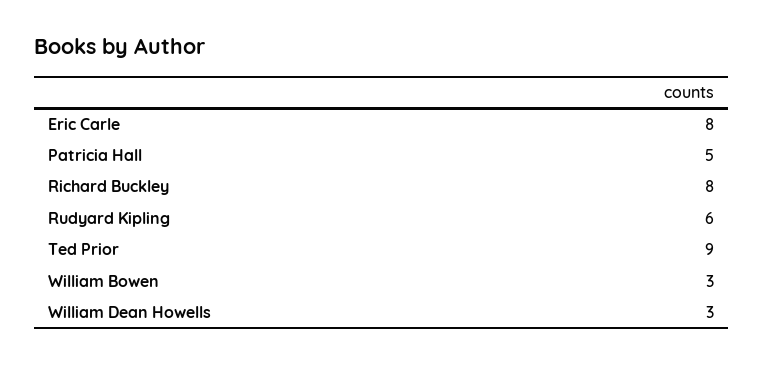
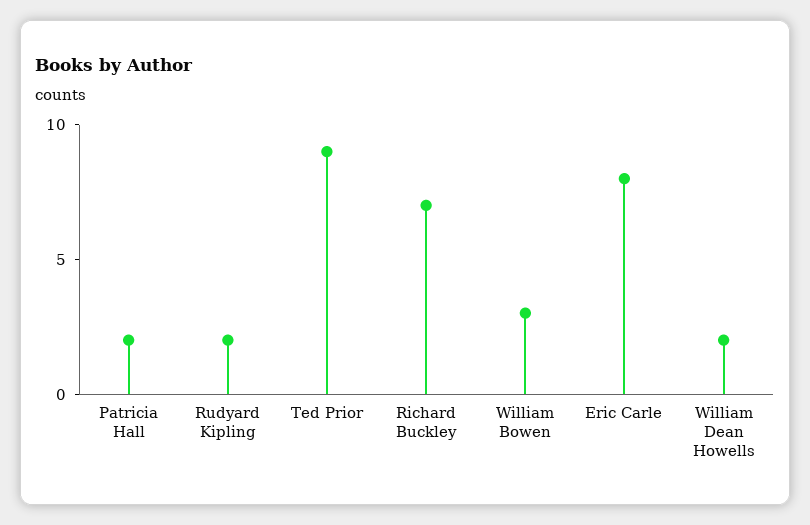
Patricia Hall: 5 -> 2
Richard Buckley: 8 -> 7
Rudyard Kipling: 6 -> 2
William Dean Howells: 3 -> 2

